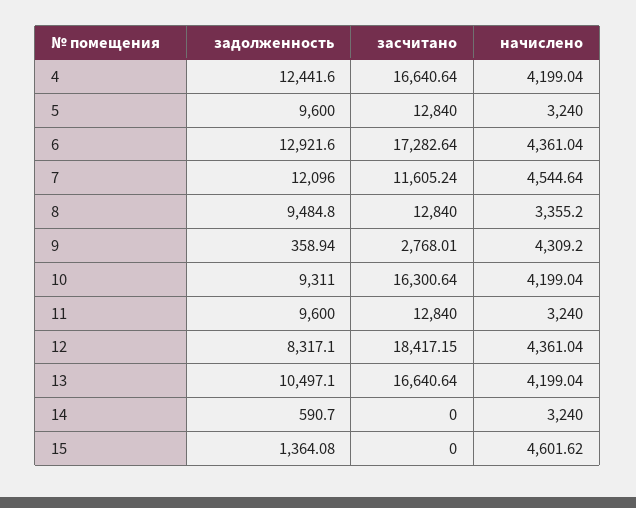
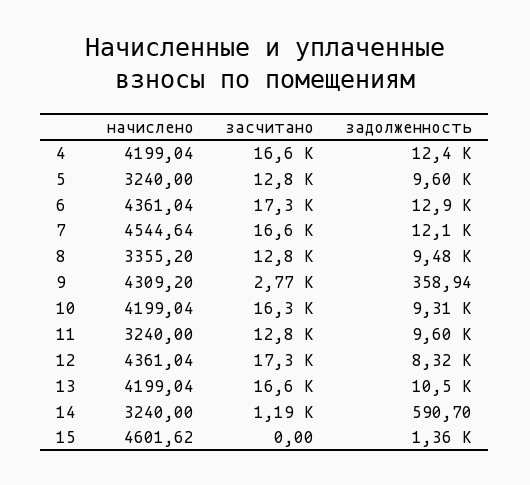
засчитано, 7: 11605.24 -> 16600
засчитано, 12: 18417.15 -> 17300
засчитано, 14: 0 -> 1190

